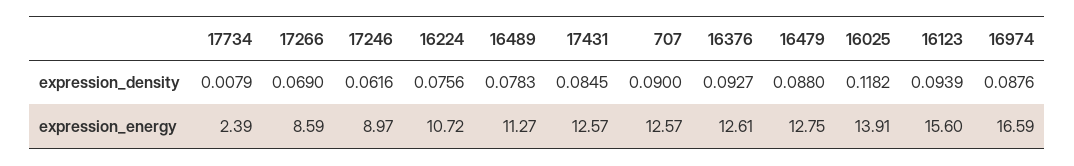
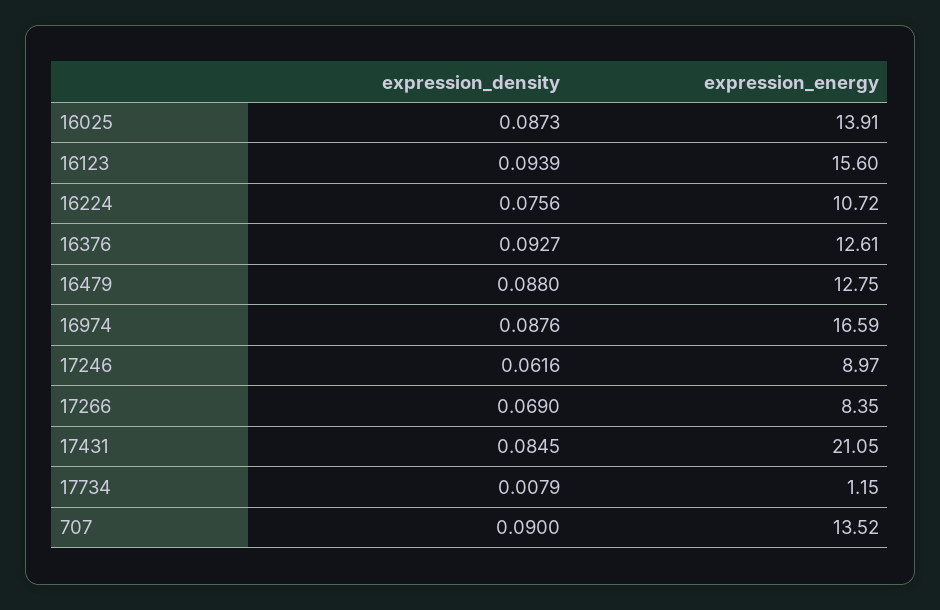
16489, expression_density: 0.0783 -> none
16025, expression_density: 0.1182 -> 0.0873
17734, expression_energy: 2.39 -> 1.15
17266, expression_energy: 8.59 -> 8.35
16489, expression_energy: 11.27 -> none
17431, expression_energy: 12.57 -> 21.05
707, expression_energy: 12.57 -> 13.52

